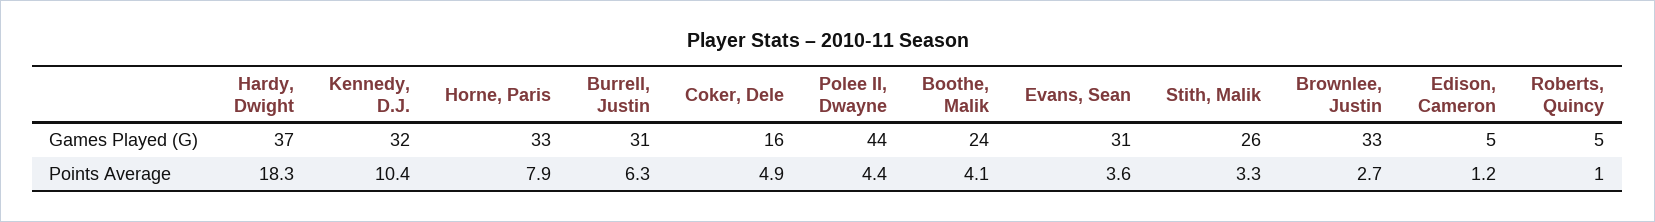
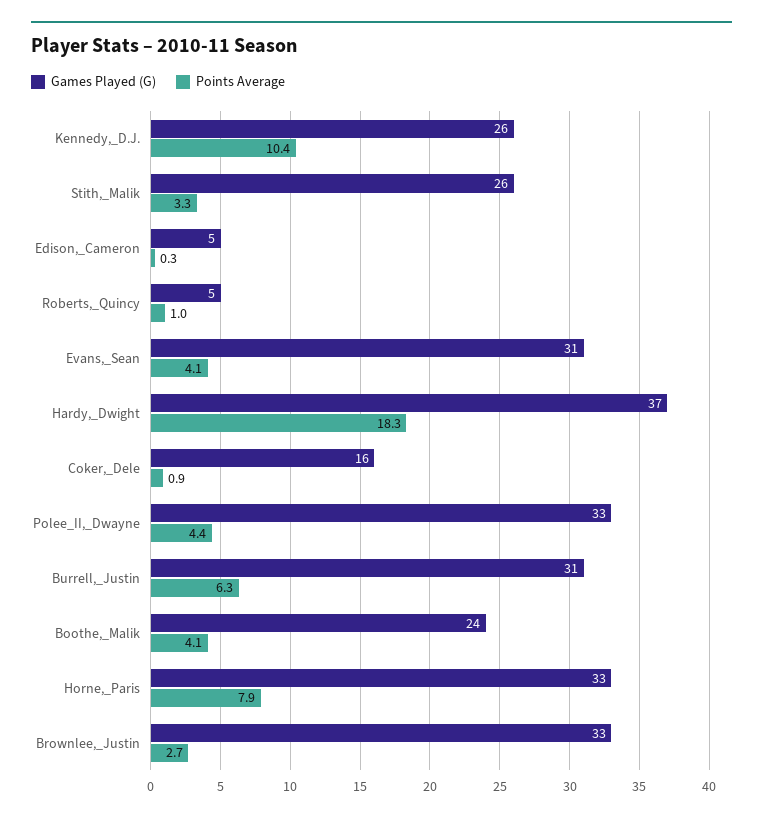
Games Played (G), Kennedy, D.J.: 32 -> 26
Games Played (G), Polee II, Dwayne: 44 -> 33
Points Average, Coker, Dele: 4.9 -> 0.9
Points Average, Evans, Sean: 3.6 -> 4.1
Points Average, Edison, Cameron: 1.2 -> 0.3

